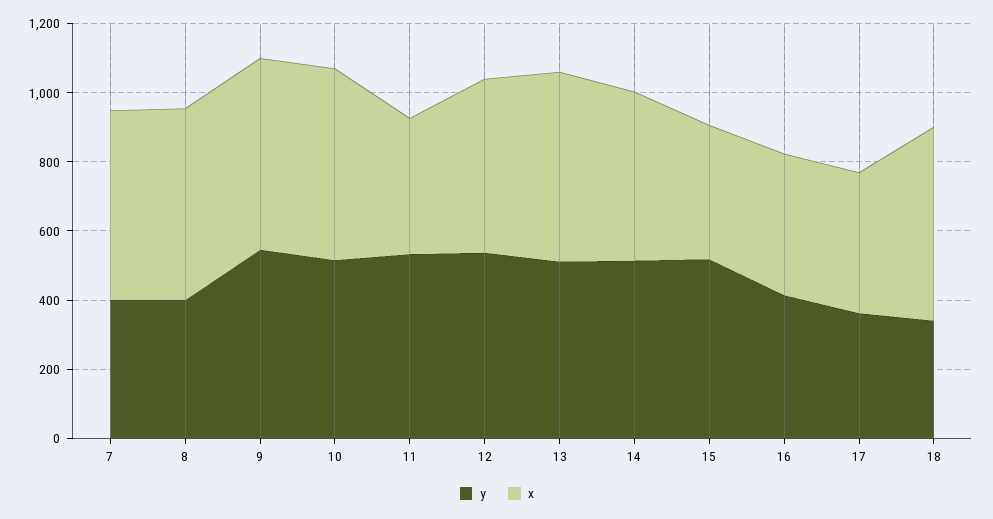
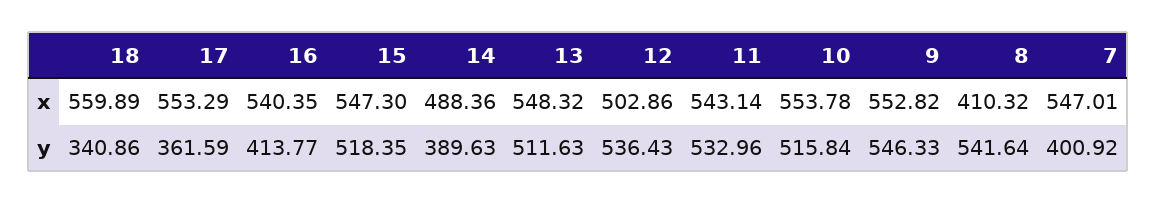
y, 8: 400 -> 541.64
x, 8: 550 -> 410.32
x, 11: 400 -> 543.14
y, 14: 500 -> 389.63
x, 15: 400 -> 547.3
x, 16: 400 -> 540.35
x, 17: 400 -> 553.29

